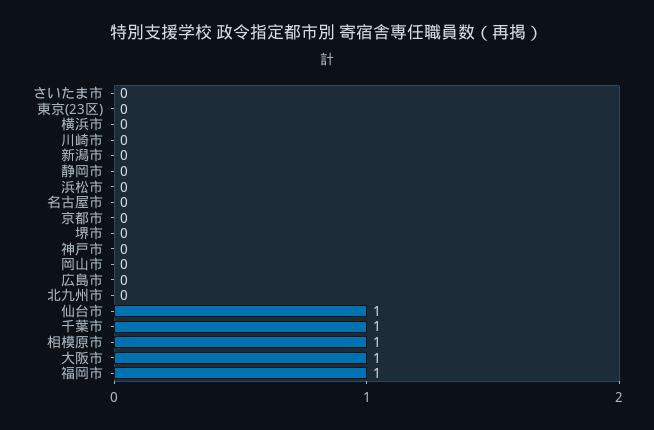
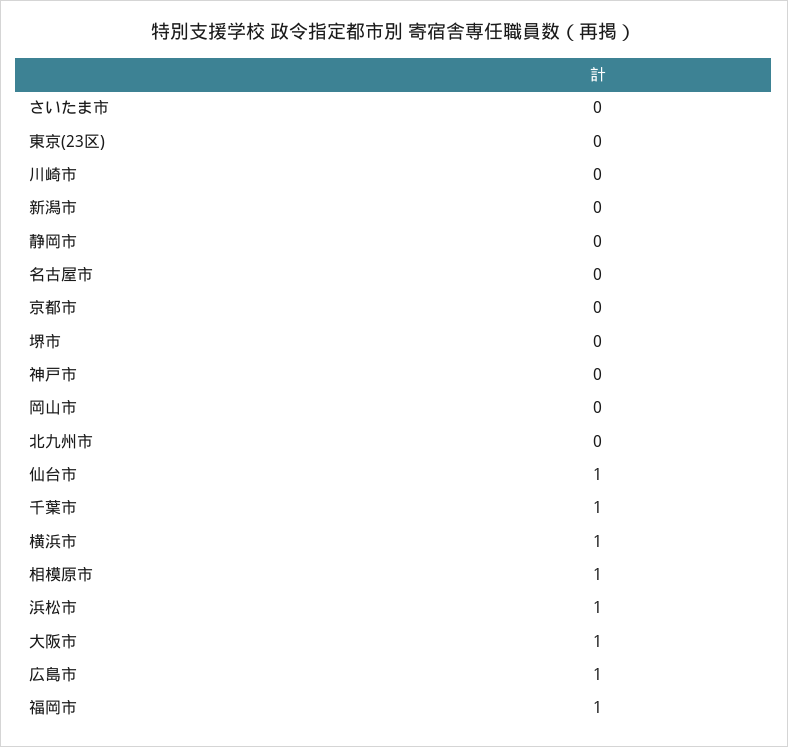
横浜市: 0 -> 1
浜松市: 0 -> 1
広島市: 0 -> 1

